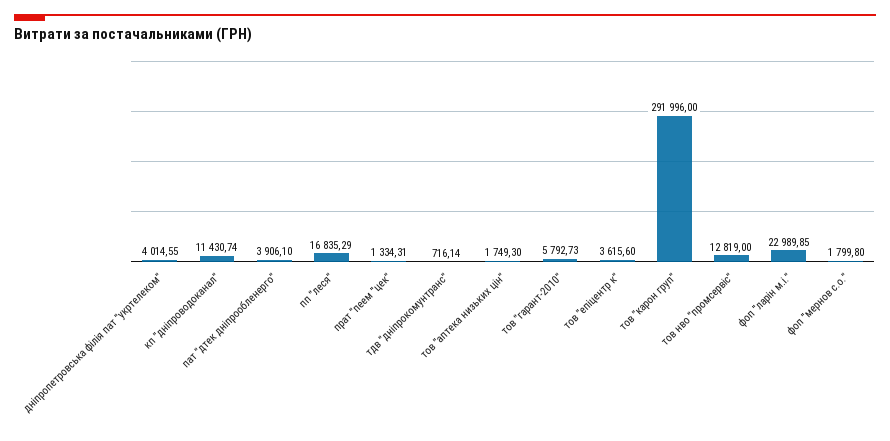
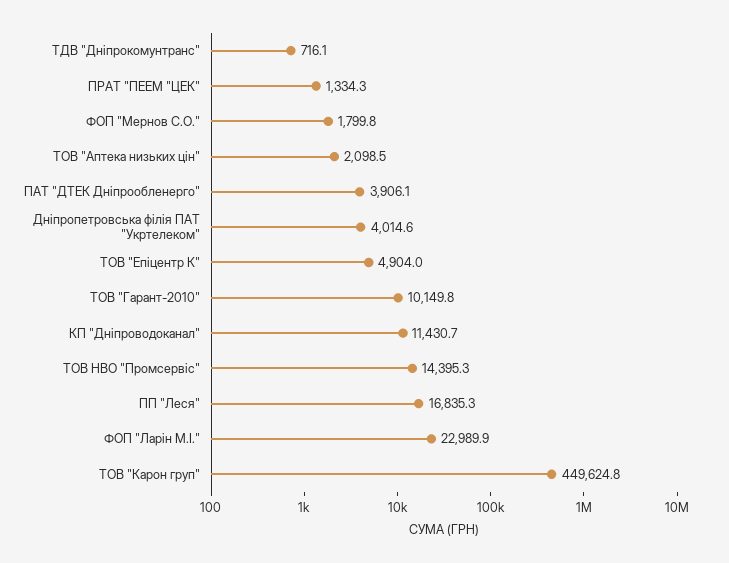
тов "аптека низьких цін": 1749.3 -> 2098.5
тов "гарант-2010": 5792.73 -> 10149.8
тов "епіцентр к": 3615.6 -> 4904
тов "карон груп": 291996 -> 449624.8
тов нво "промсервіс": 12819 -> 14395.3

